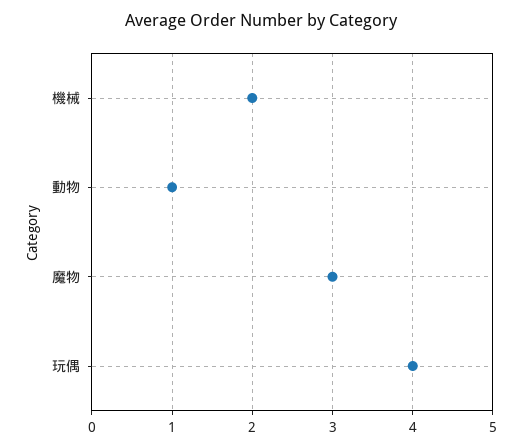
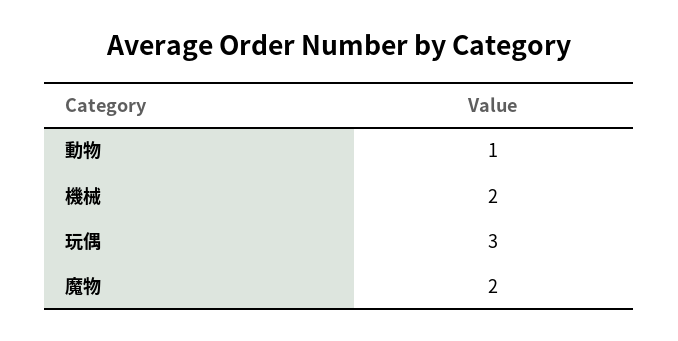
魔物: 3 -> 2
玩偶: 4 -> 3

